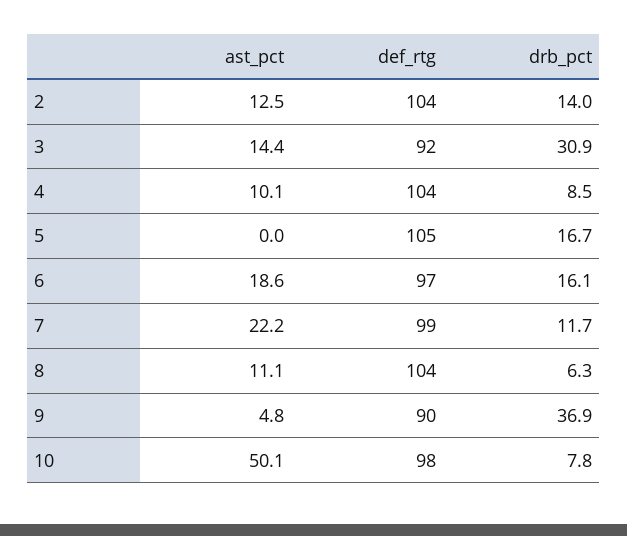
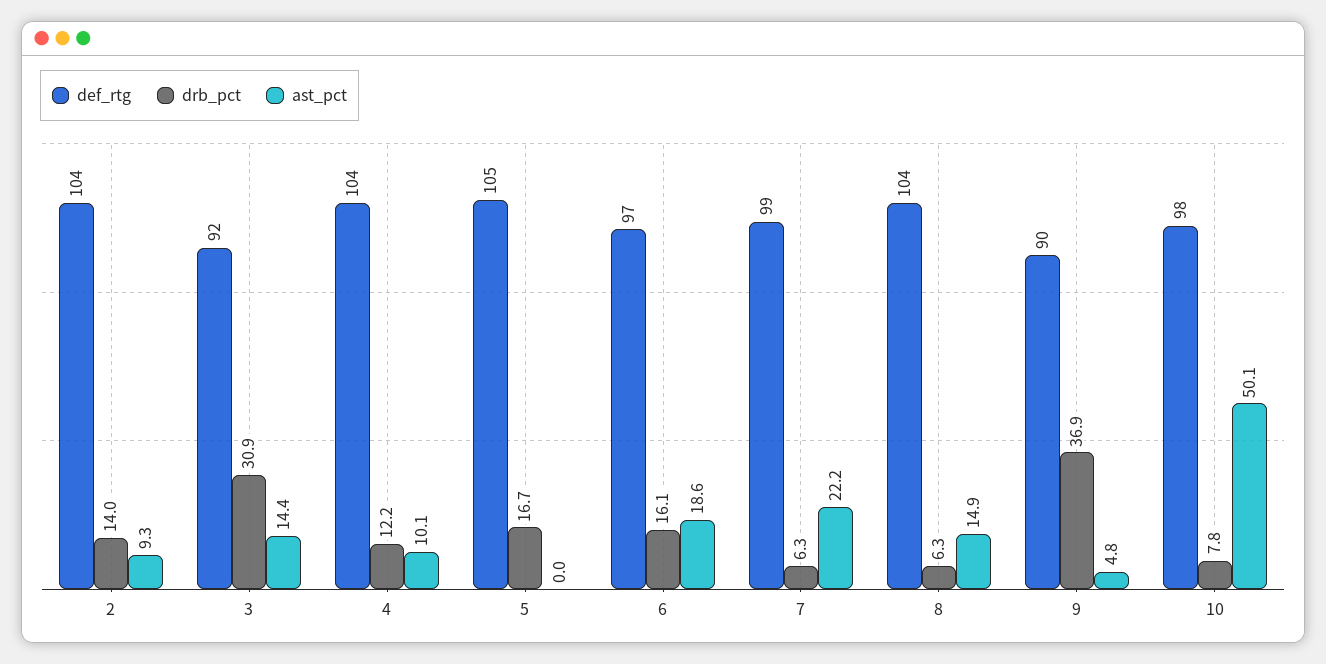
ast_pct, 2: 12.5 -> 9.3
drb_pct, 4: 8.5 -> 12.2
drb_pct, 7: 11.7 -> 6.3
ast_pct, 8: 11.1 -> 14.9

